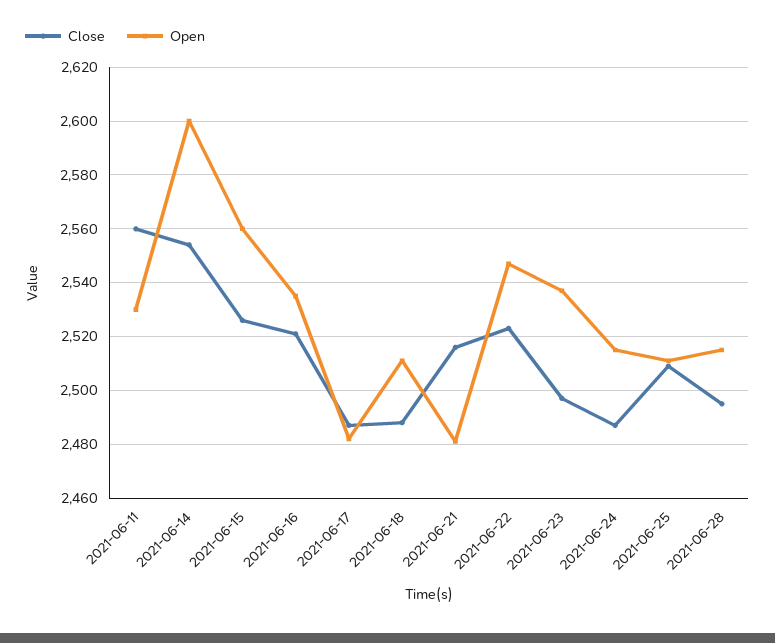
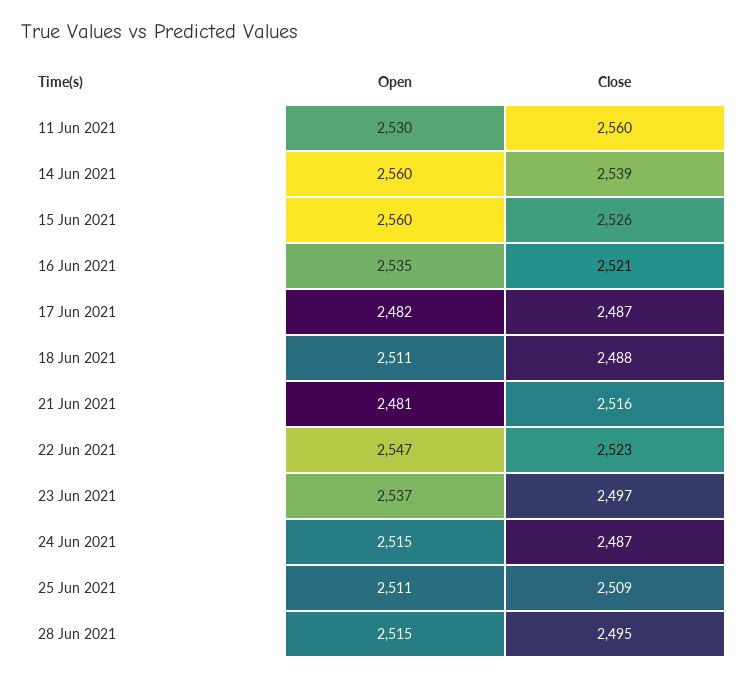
Close, 2021-06-14: 2555 -> 2539
Open, 2021-06-14: 2600 -> 2560

